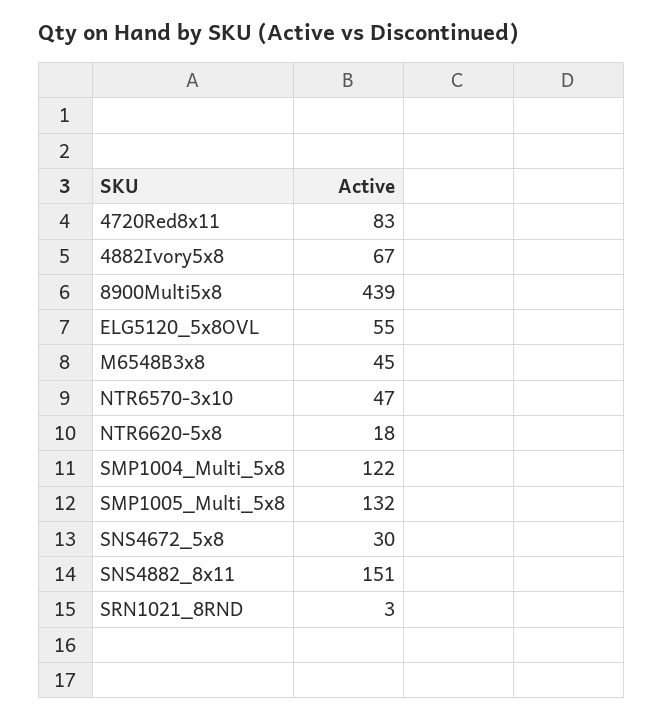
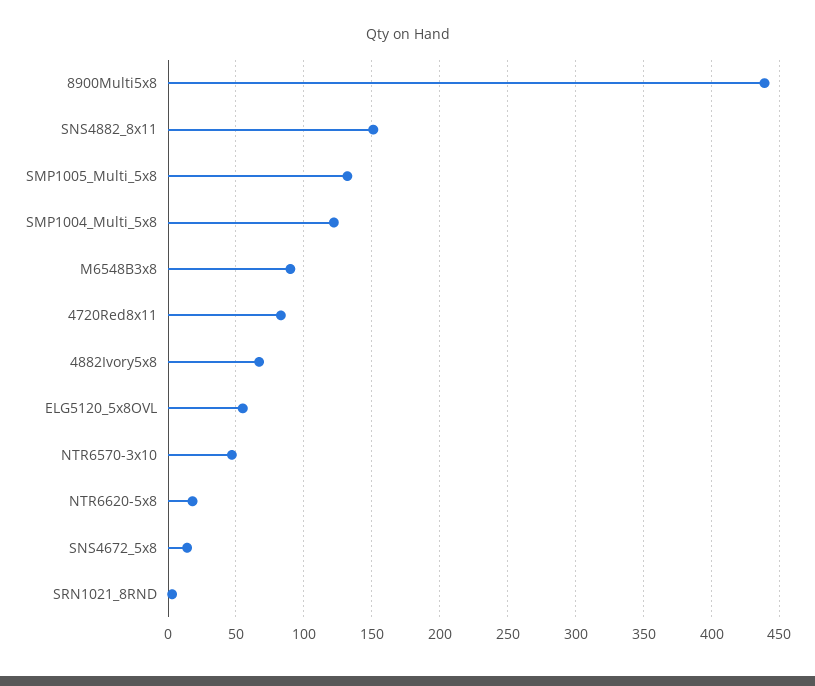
M6548B3x8: 45 -> 90
SNS4672_5x8: 30 -> 15

